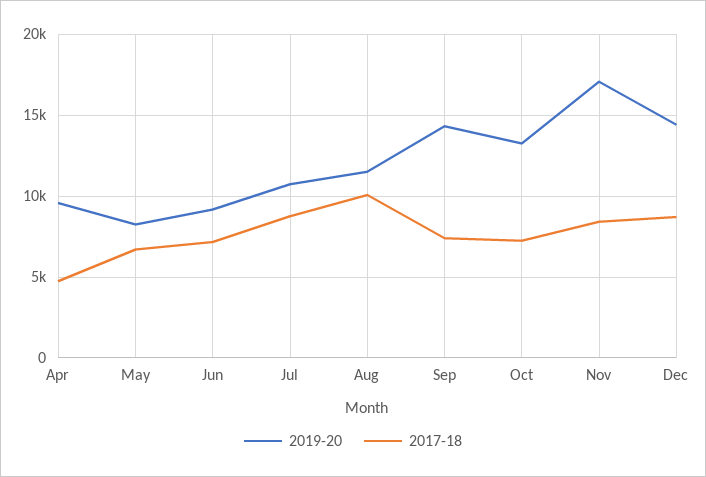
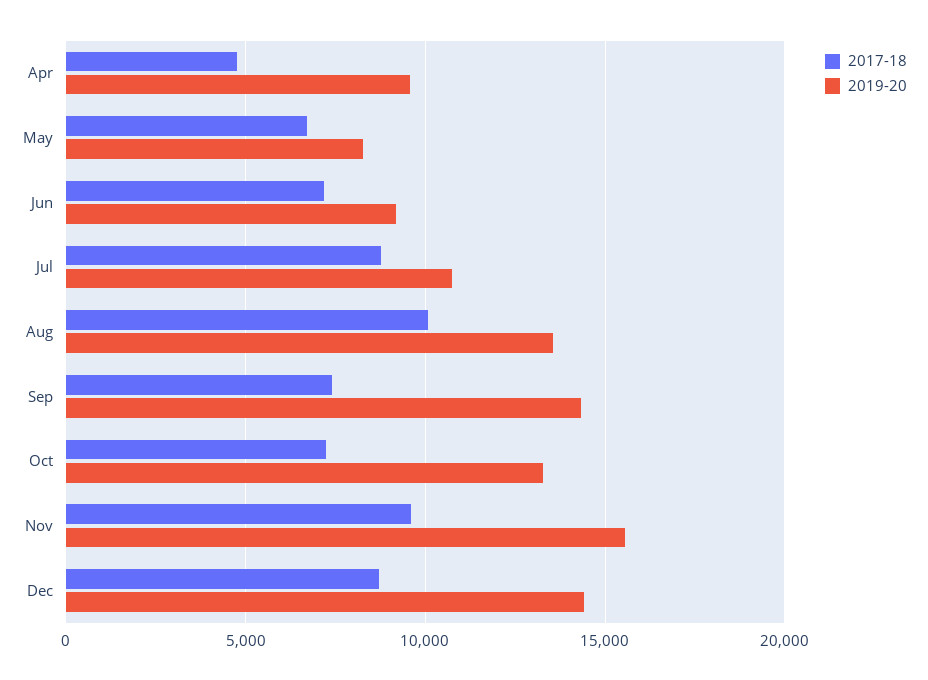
2019-20, Aug: 11500 -> 13500
2019-20, Nov: 17000 -> 15500
2017-18, Nov: 8500 -> 9500

